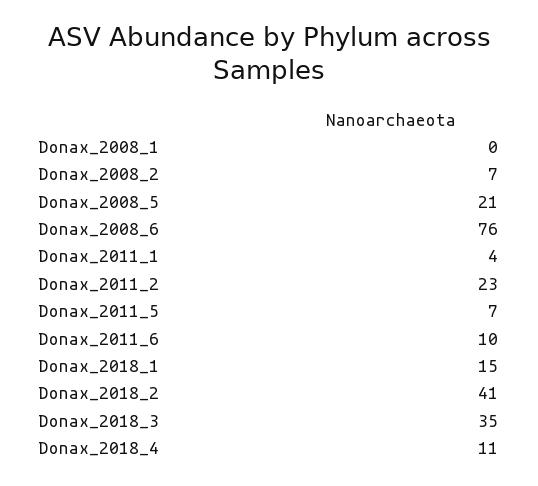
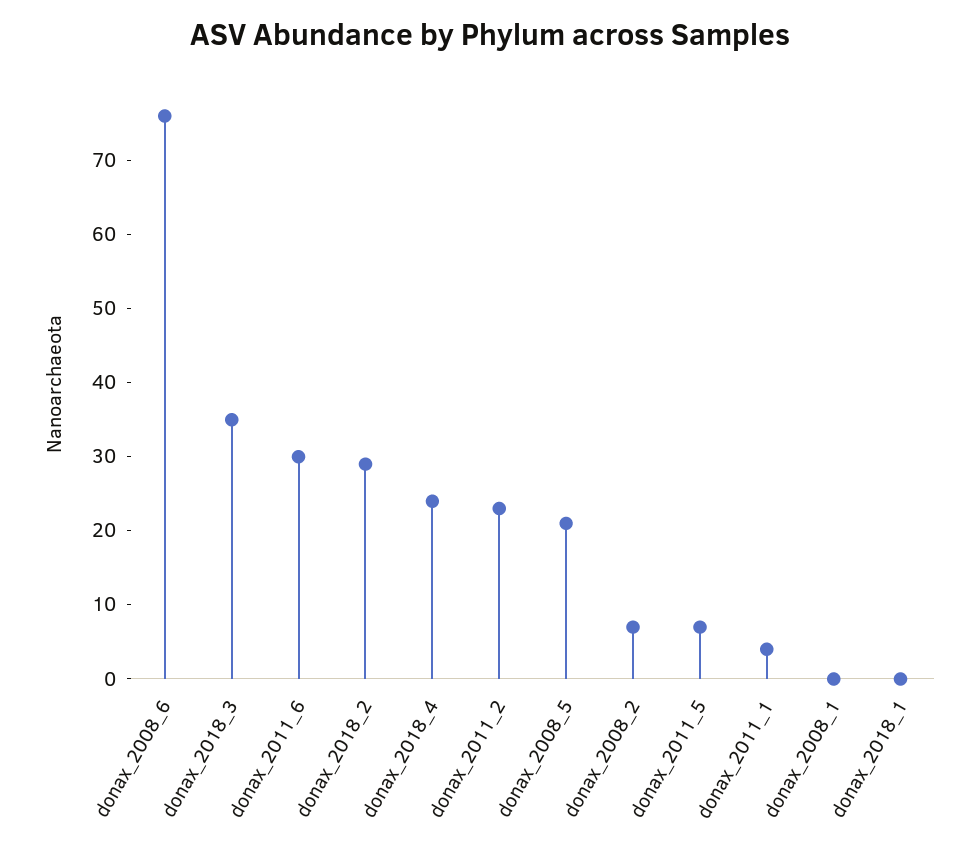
Donax_2011_6: 10 -> 30
Donax_2018_1: 15 -> 0
Donax_2018_2: 41 -> 30
Donax_2018_4: 11 -> 25

